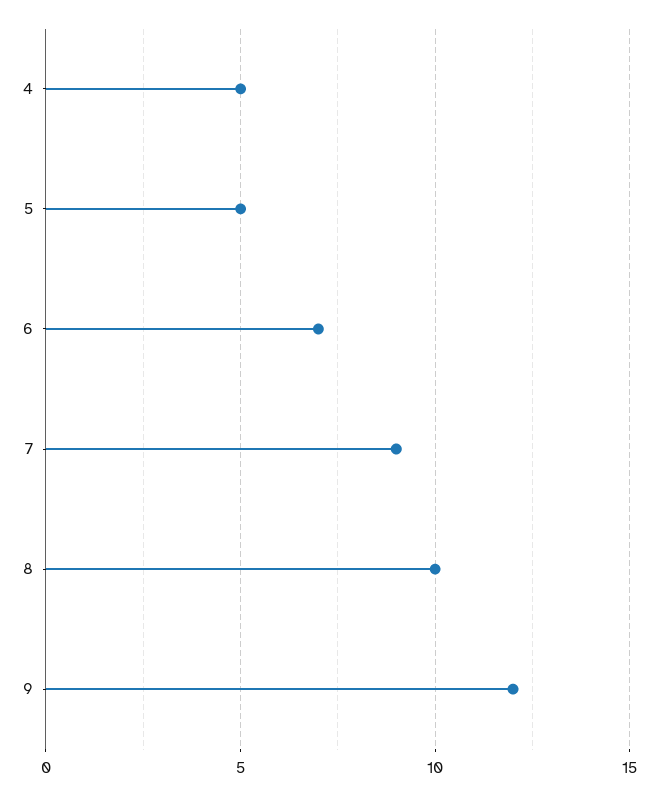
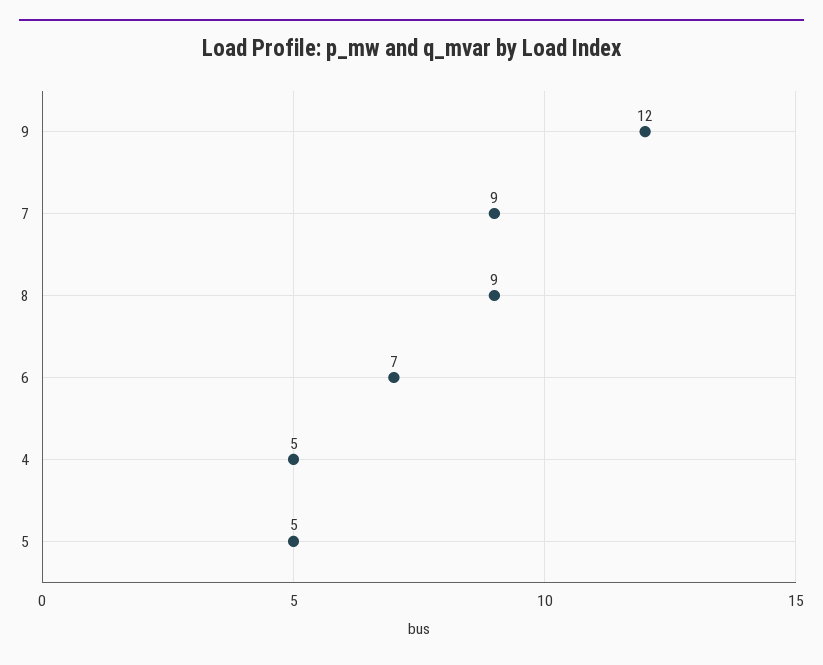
8: 10 -> 9

